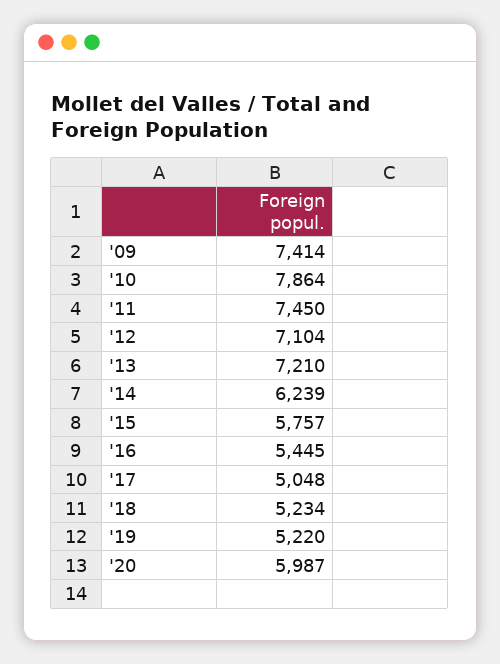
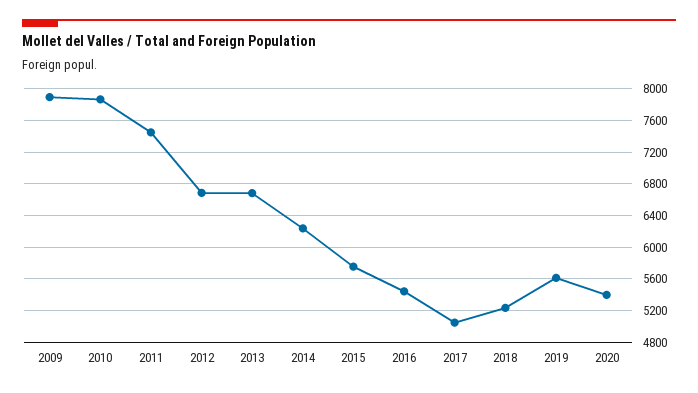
'09: 7414 -> 7900
'12: 7104 -> 6700
'13: 7210 -> 6700
'19: 5220 -> 5600
'20: 5987 -> 5400

